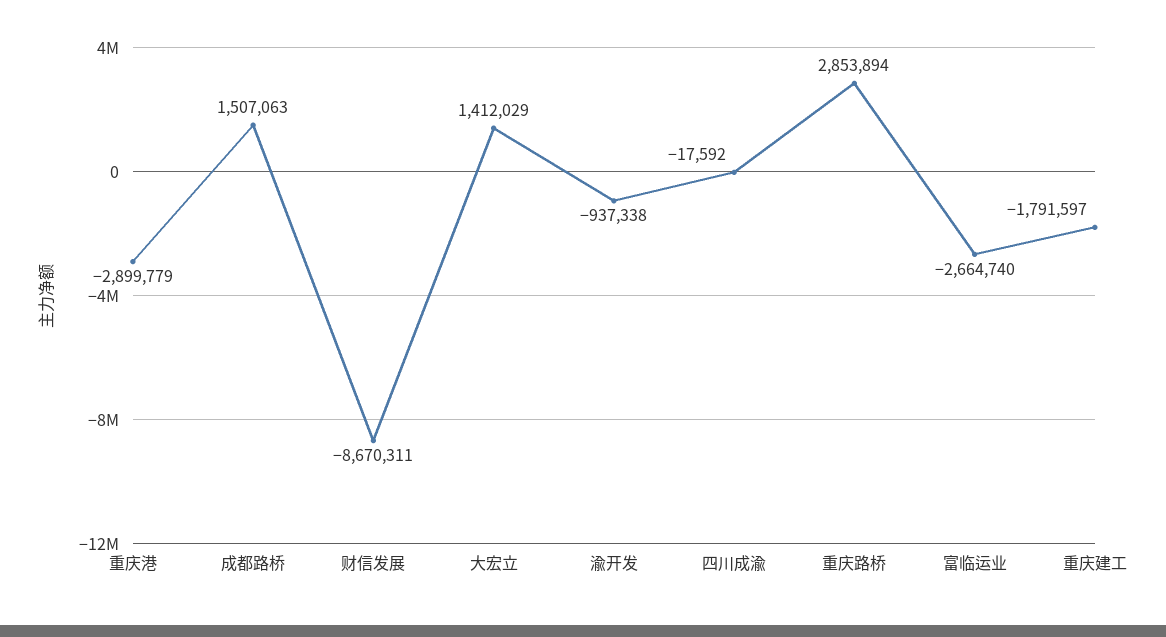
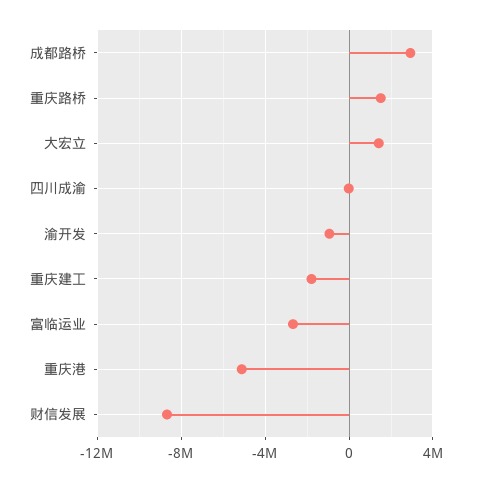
重庆港: -2899779 -> -5000000
成都路桥: 1507063 -> 3000000
重庆路桥: 2853894 -> 1500000

